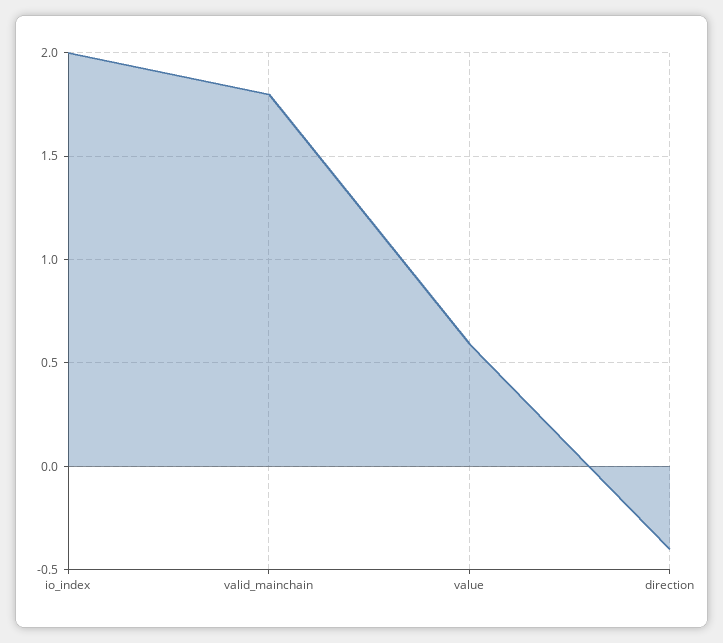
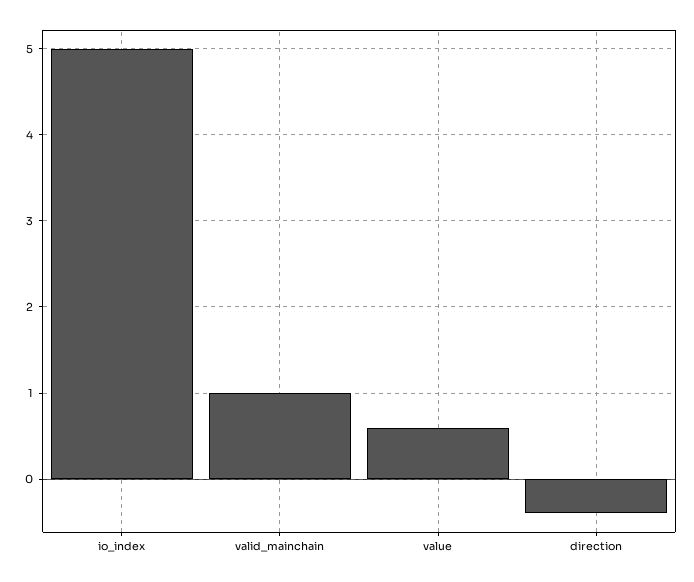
io_index: 2 -> 5
valid_mainchain: 1.8 -> 1

